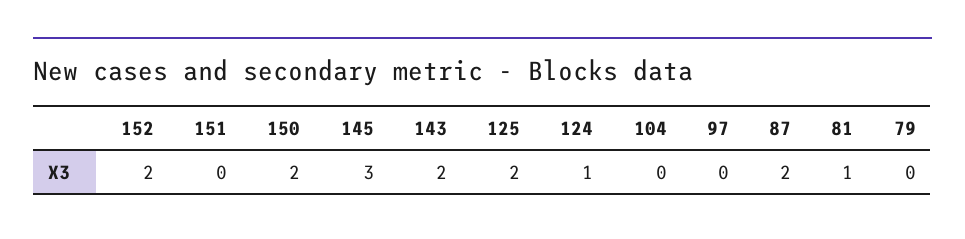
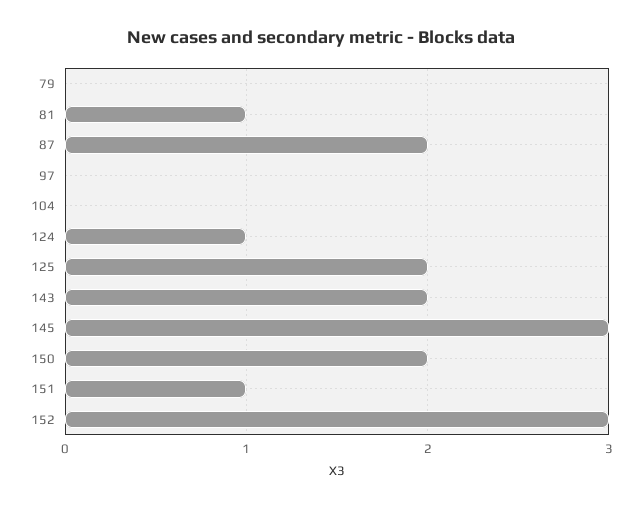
152: 2 -> 3
151: 0 -> 1

